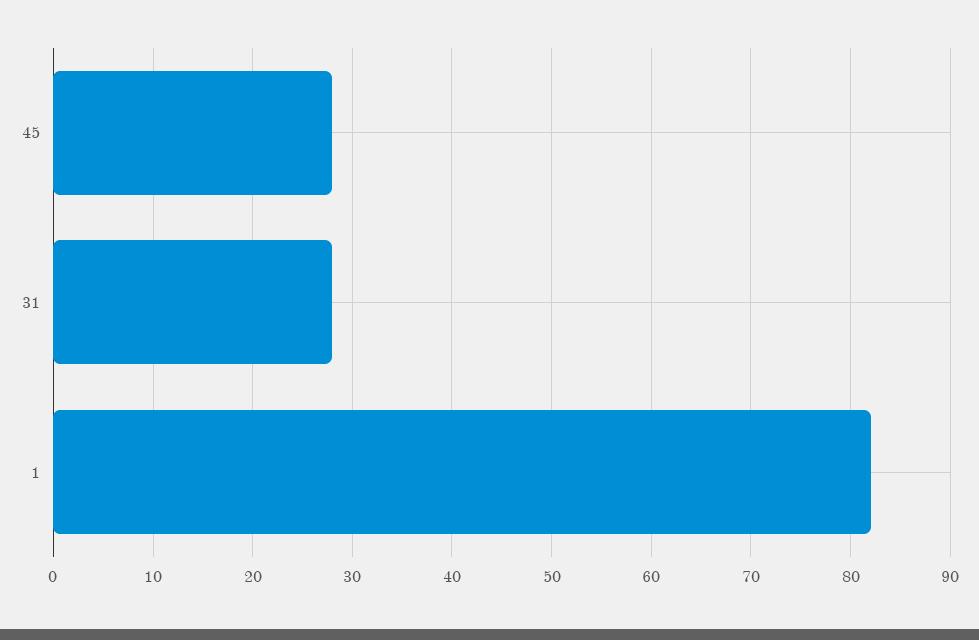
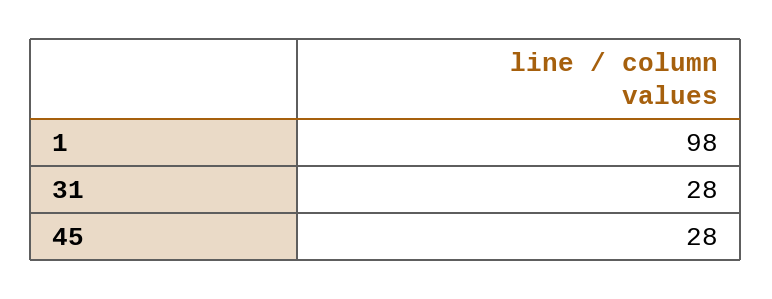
1: 82 -> 98

